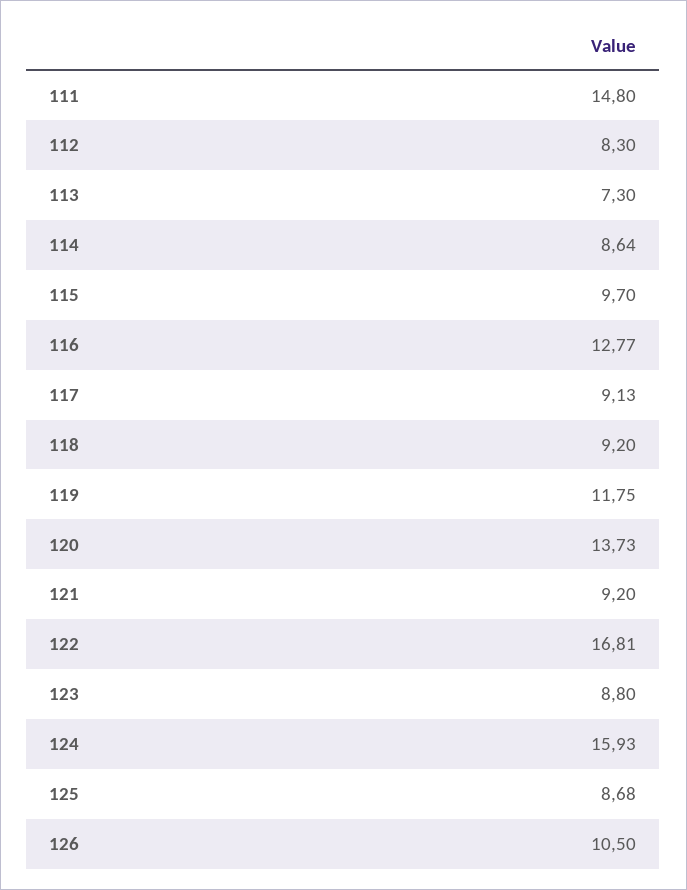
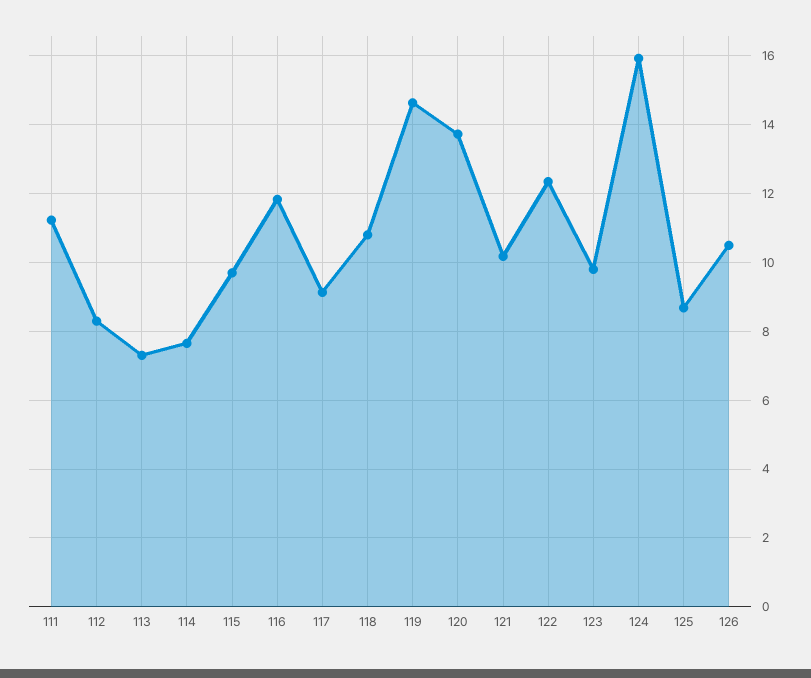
111: 14.8 -> 11.2
114: 8.64 -> 7.6
116: 12.77 -> 11.8
118: 9.2 -> 10.8
119: 11.75 -> 14.6
121: 9.2 -> 10.2
122: 16.81 -> 12.4
123: 8.8 -> 9.8

